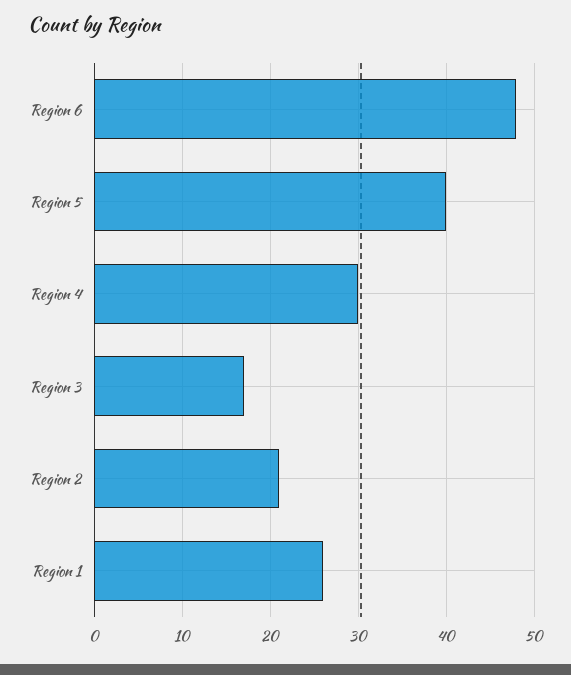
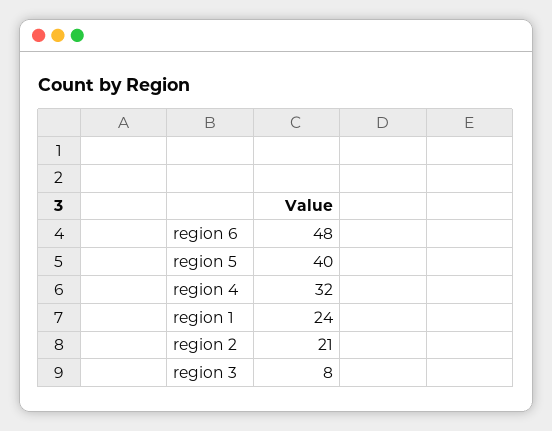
Region 4: 30 -> 32
Region 3: 17 -> 8
Region 1: 26 -> 24

